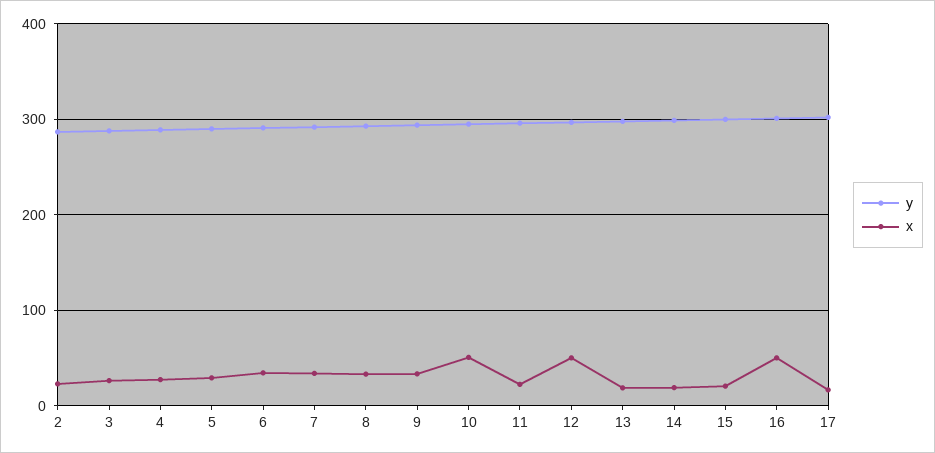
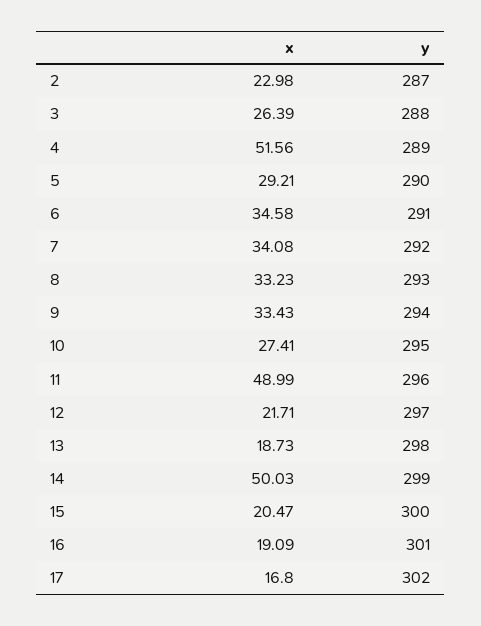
x, 4: 30 -> 51.56
x, 10: 50 -> 27.41
x, 11: 20 -> 48.99
x, 12: 50 -> 21.71
x, 14: 20 -> 50.03
x, 16: 50 -> 19.09

